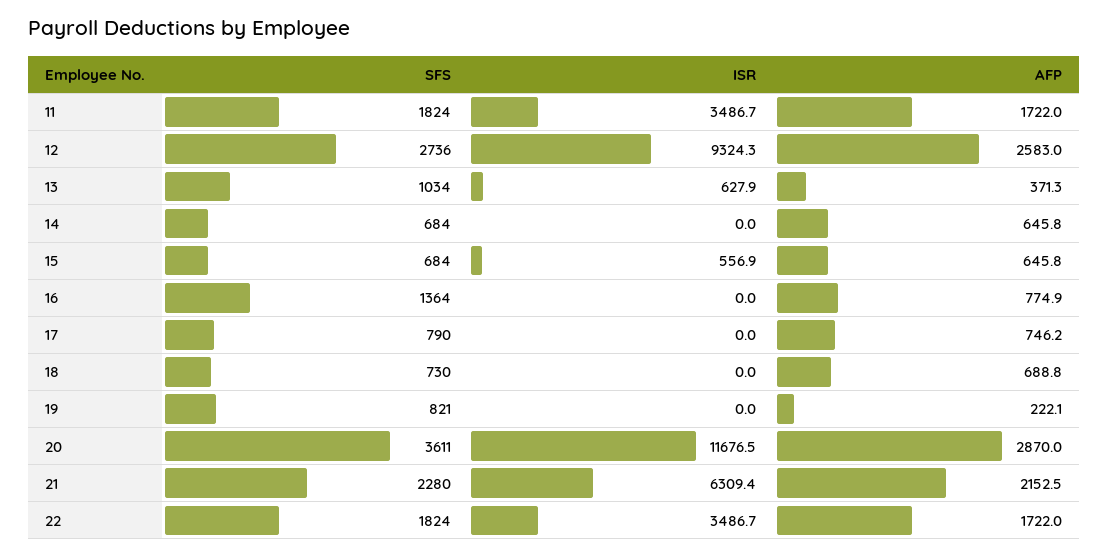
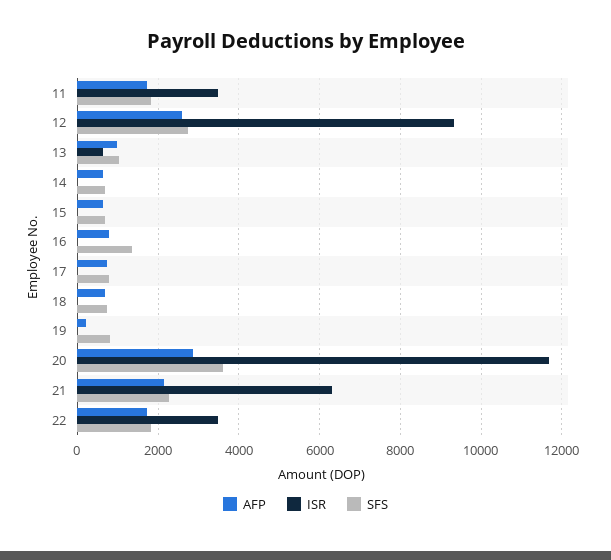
AFP, 13: 371.3 -> 1000
ISR, 15: 556.9 -> 0

